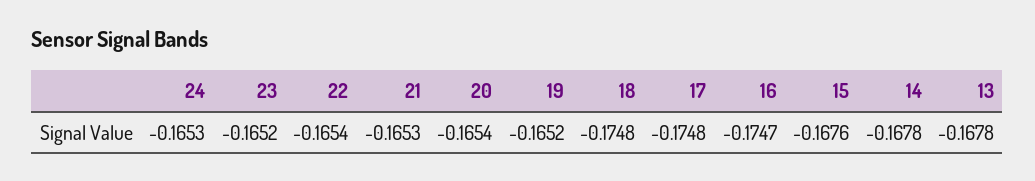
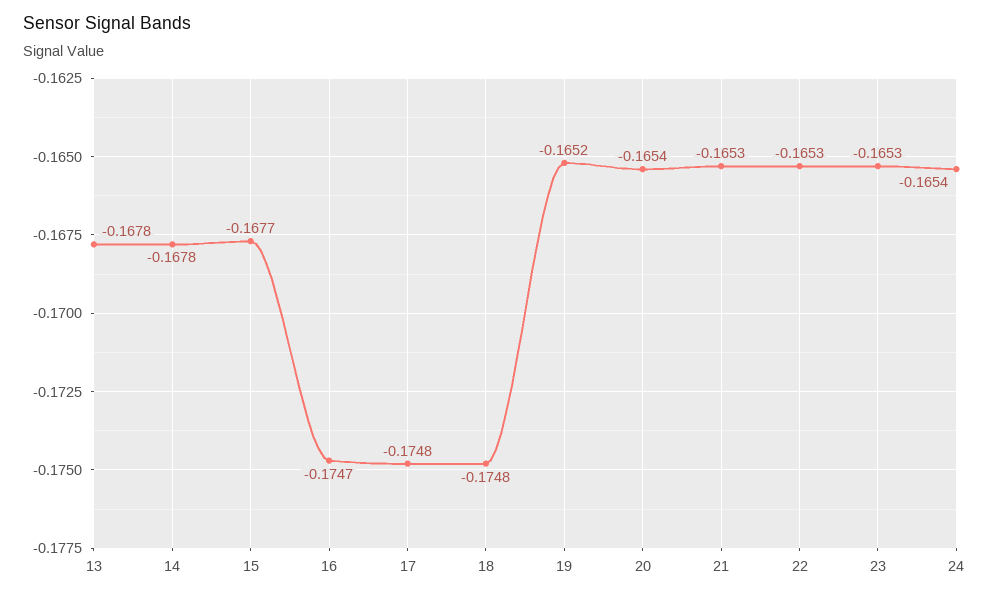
24: -0.1653 -> -0.1654
23: -0.1652 -> -0.1653
22: -0.1654 -> -0.1653
15: -0.1676 -> -0.1677

